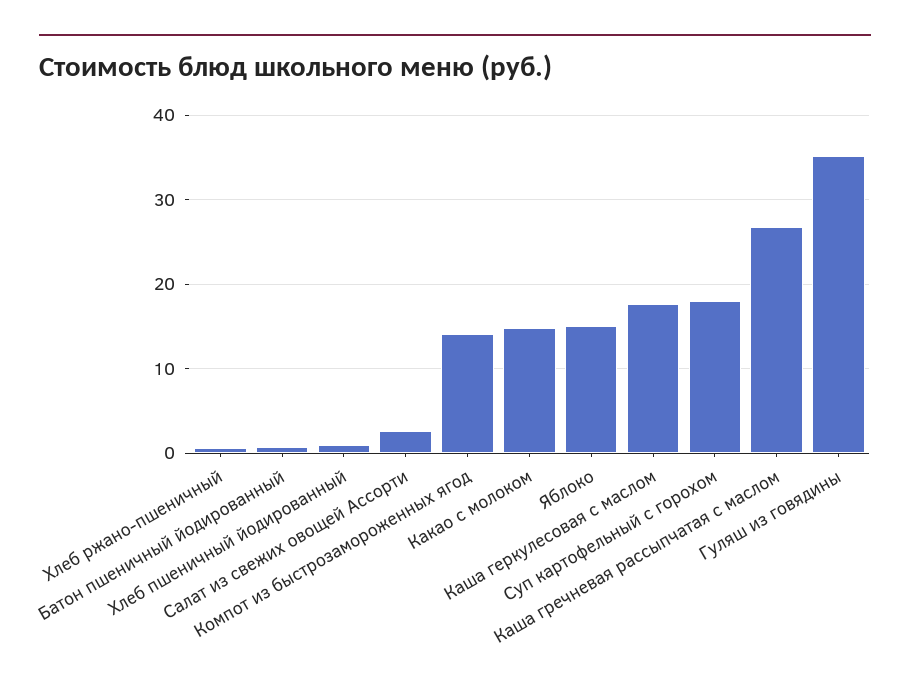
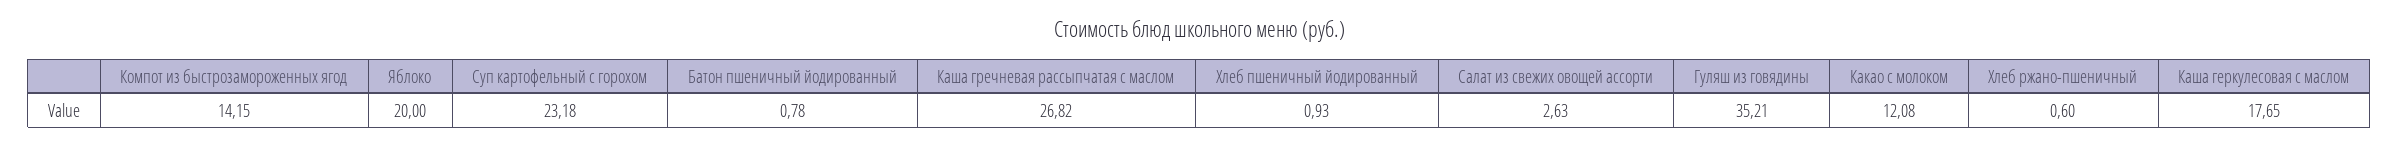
Какао с молоком: 15 -> 12.08
Яблоко: 15 -> 20
Суп картофельный с горохом: 18 -> 23.18

